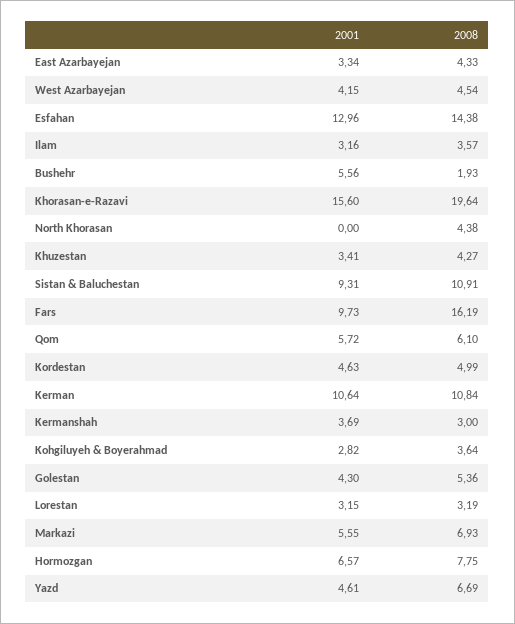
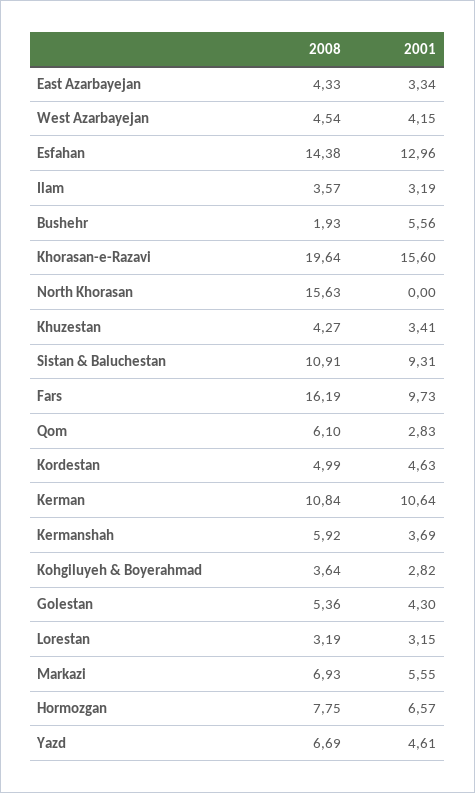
2001, Ilam: 3.16 -> 3.19
2008, North Khorasan: 4.38 -> 15.63
2001, Qom: 5.72 -> 2.83
2008, Kermanshah: 3 -> 5.92

